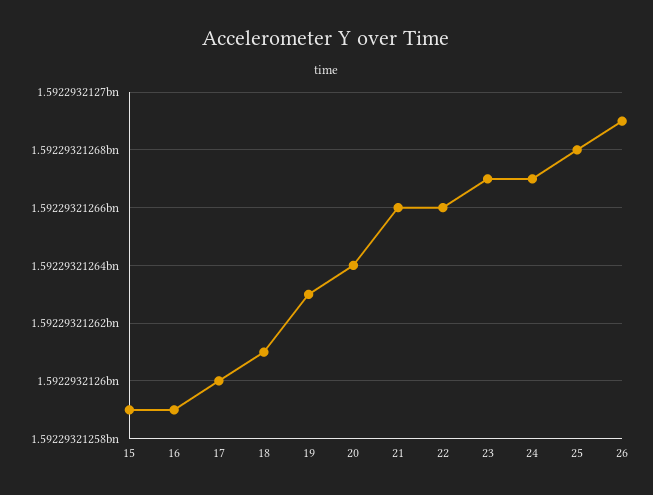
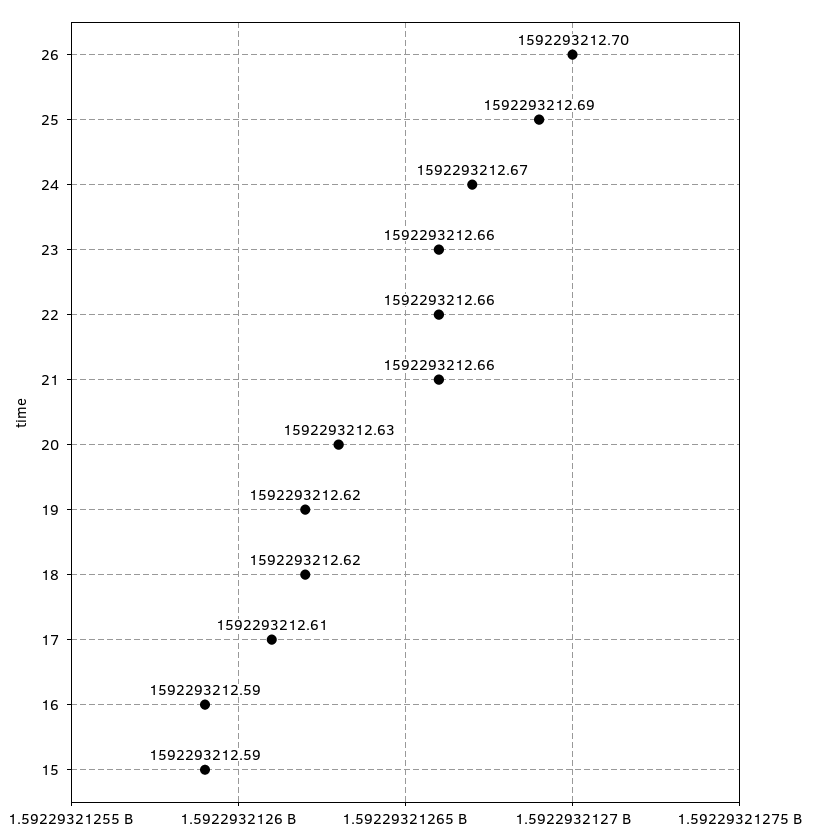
17: 1592293212.6 -> 1592293212.61
18: 1592293212.61 -> 1592293212.62
19: 1592293212.63 -> 1592293212.62
20: 1592293212.64 -> 1592293212.63
23: 1592293212.67 -> 1592293212.66
25: 1592293212.68 -> 1592293212.69
26: 1592293212.69 -> 1592293212.7

